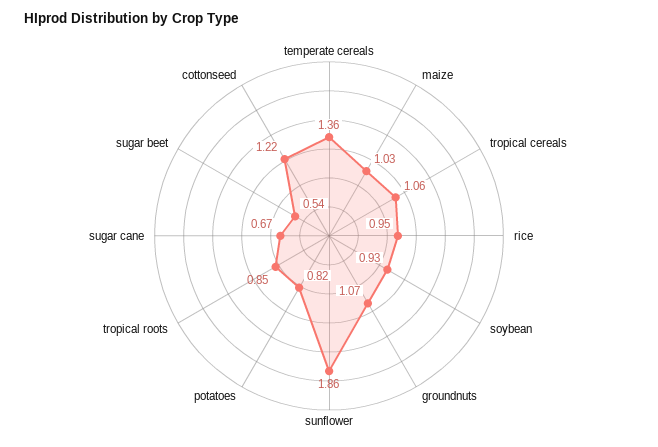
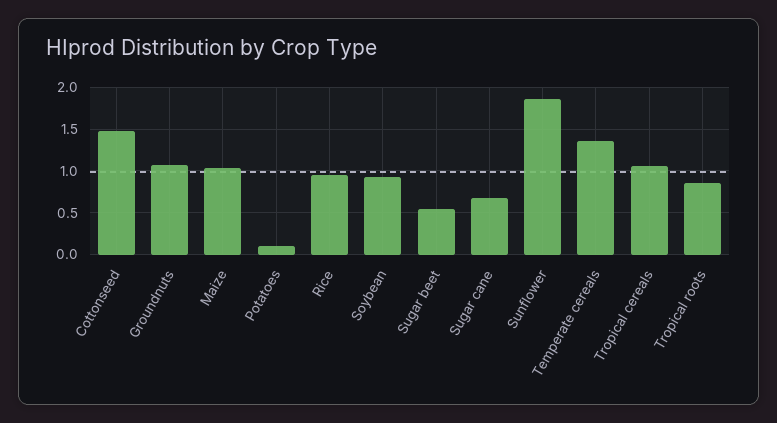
potatoes: 0.82 -> 0.1
cottonseed: 1.22 -> 1.5

